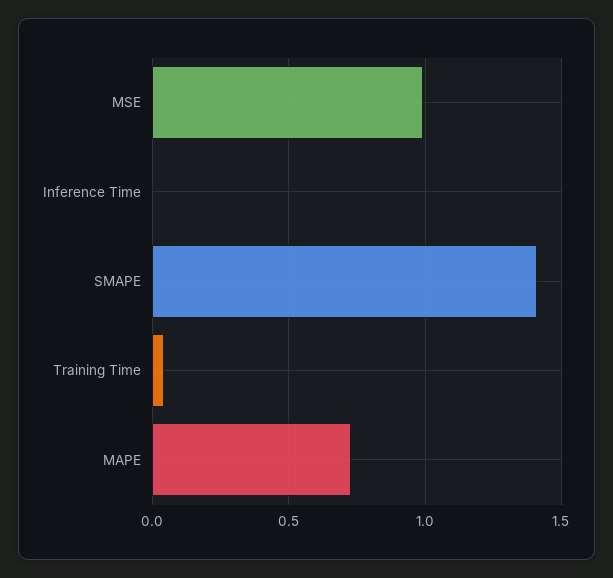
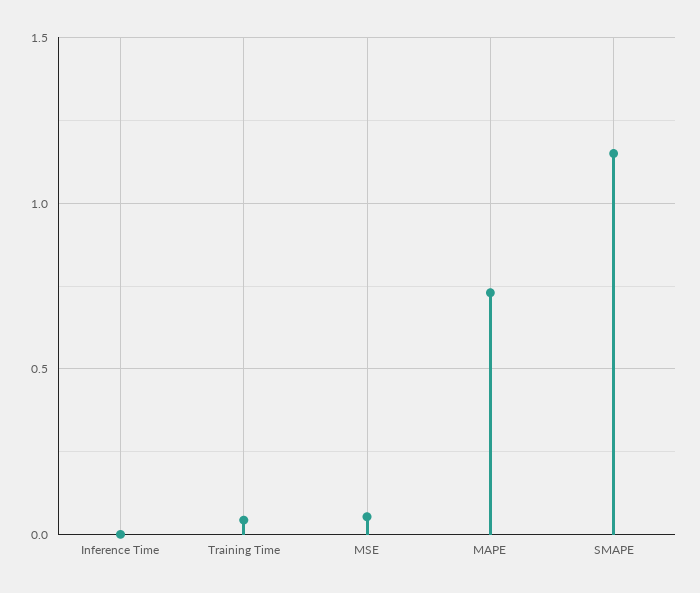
MSE: 1 -> 0.05
SMAPE: 1.4 -> 1.15

